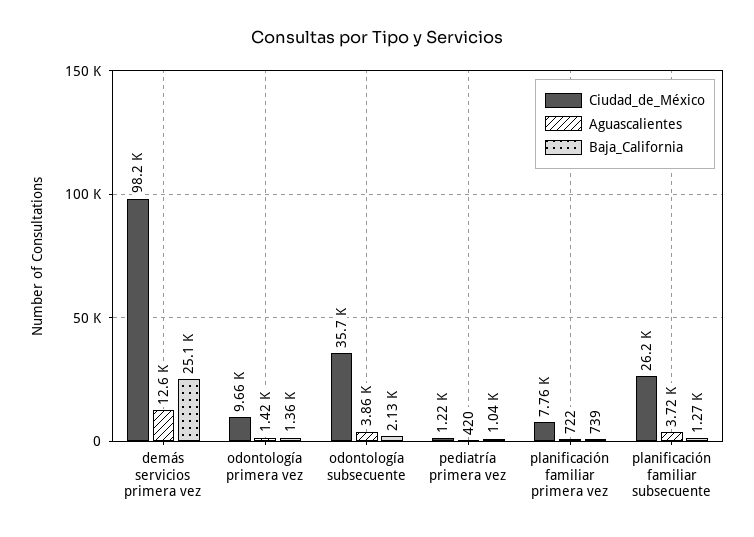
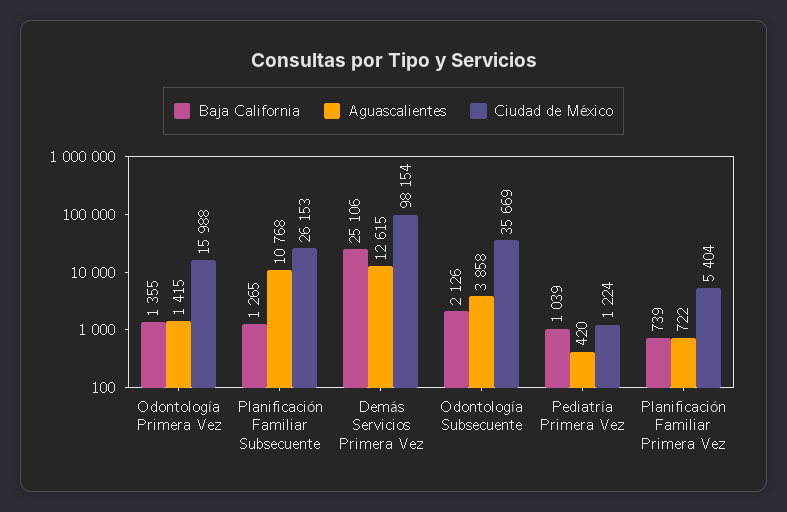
Ciudad_de_México, odontología primera vez: 9660 -> 15988
Ciudad_de_México, planificación familiar primera vez: 7760 -> 5404
Aguascalientes, planificación familiar subsecuente: 3720 -> 10768

